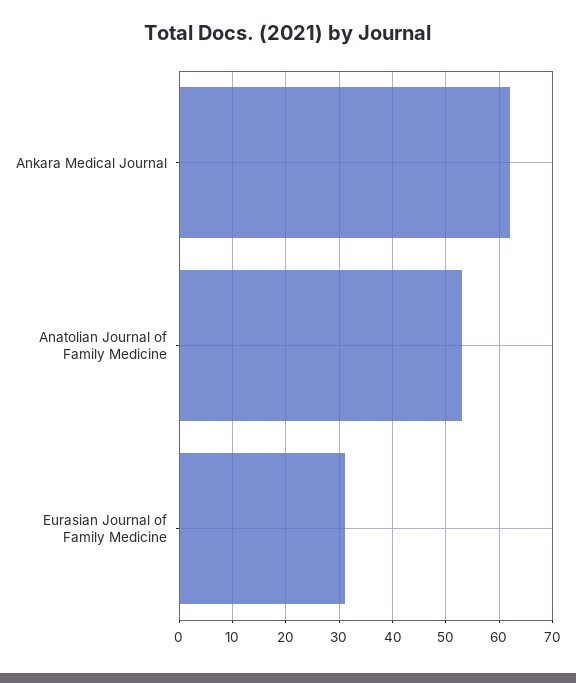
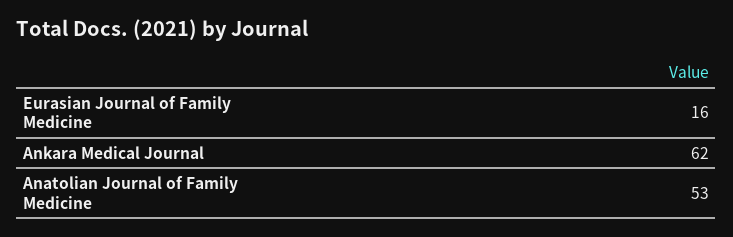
Eurasian Journal of Family Medicine: 30 -> 16

